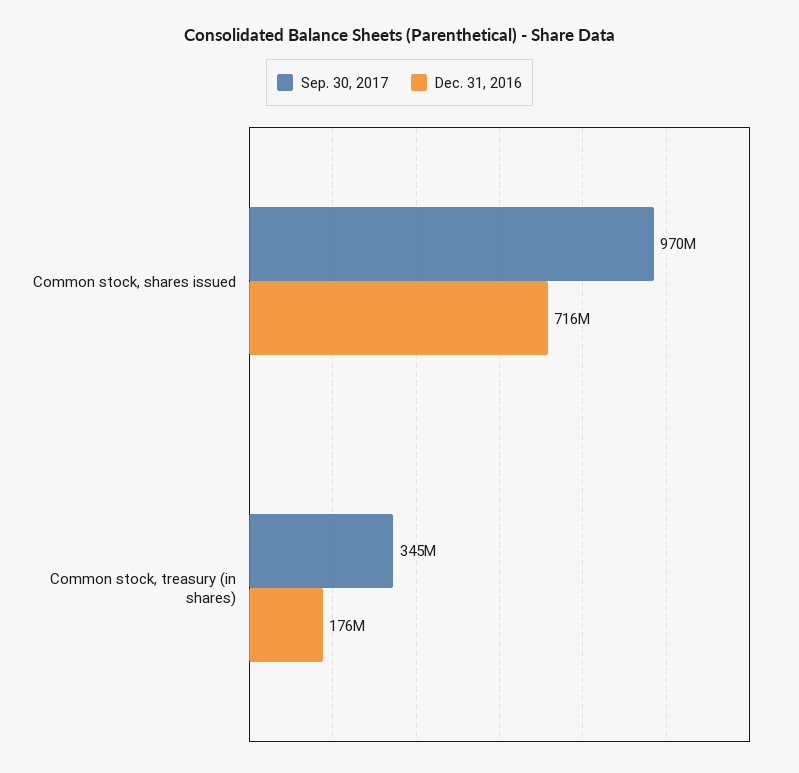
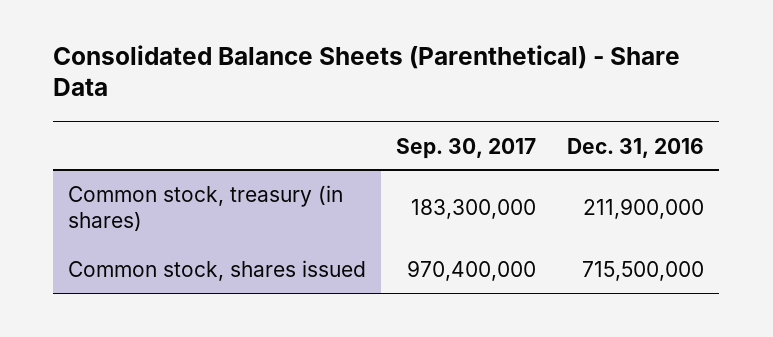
Sep. 30, 2017, Common stock, treasury (in shares): 345000000 -> 183300000
Dec. 31, 2016, Common stock, treasury (in shares): 176000000 -> 211900000

